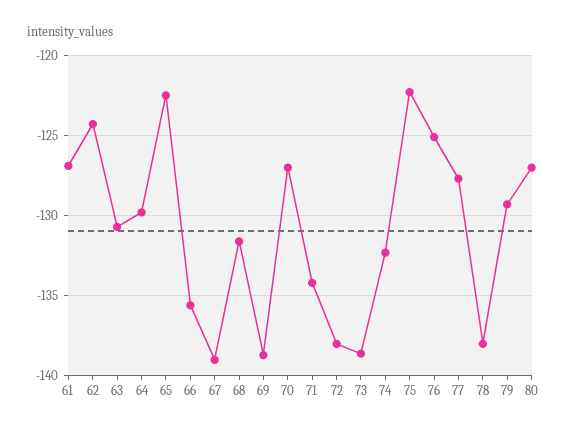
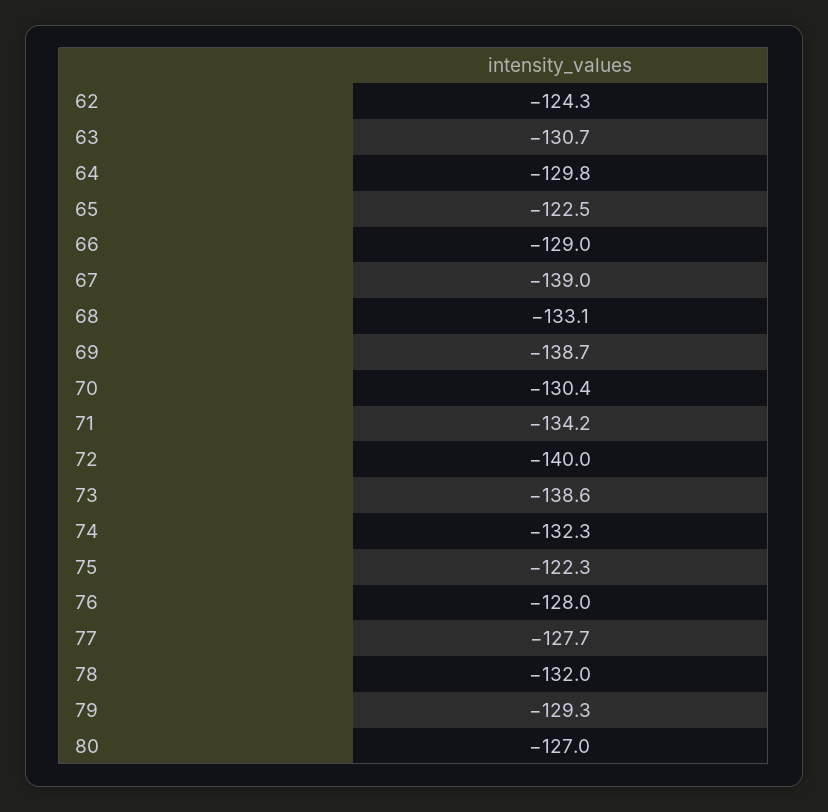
61: -127 -> none
66: -135.5 -> -129
68: -131.5 -> -133.1
70: -127 -> -130.4
72: -138 -> -140
76: -125 -> -128
78: -138 -> -132

